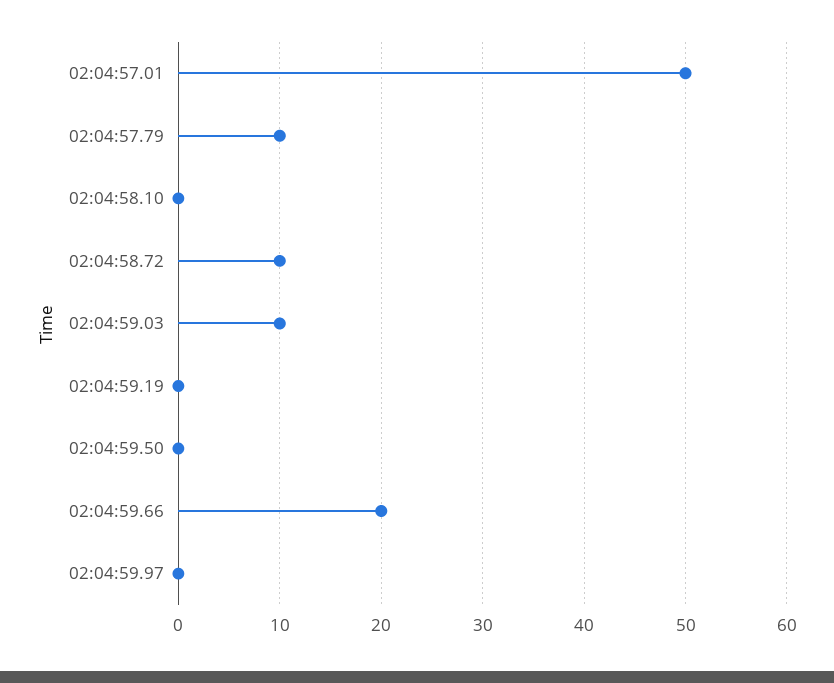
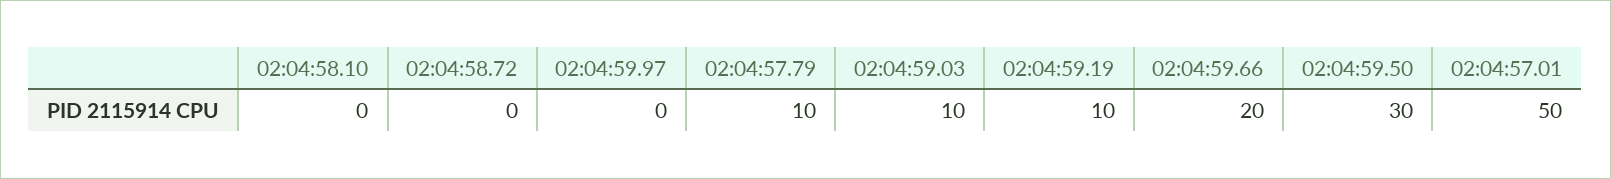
02:04:58.72: 10 -> 0
02:04:59.19: 0 -> 10
02:04:59.50: 0 -> 30

